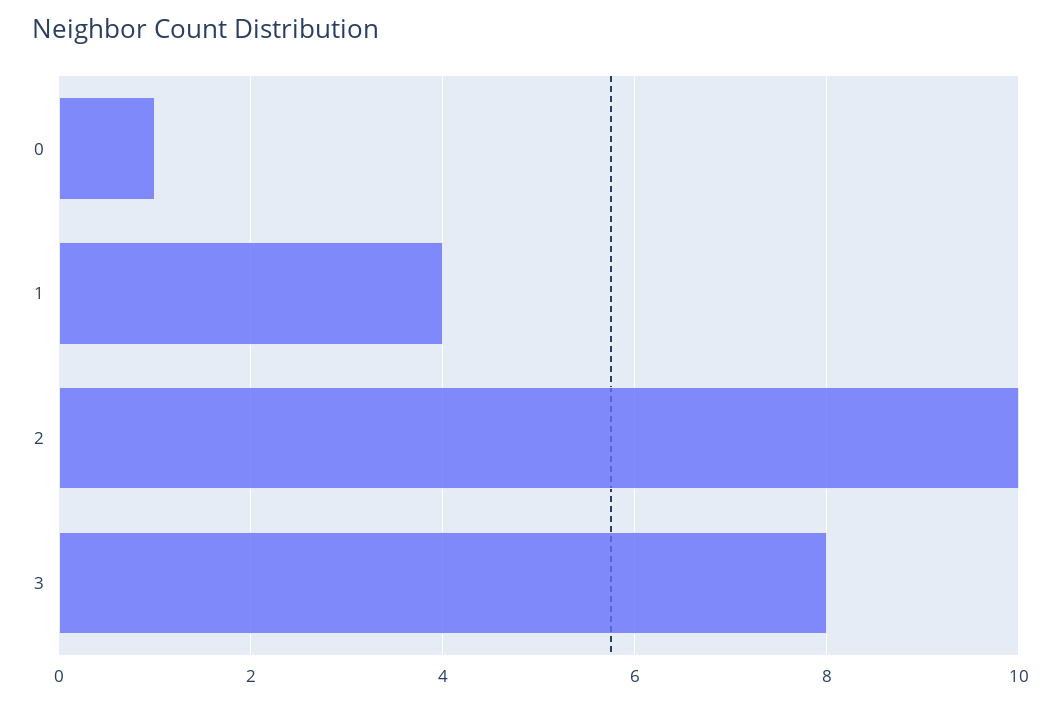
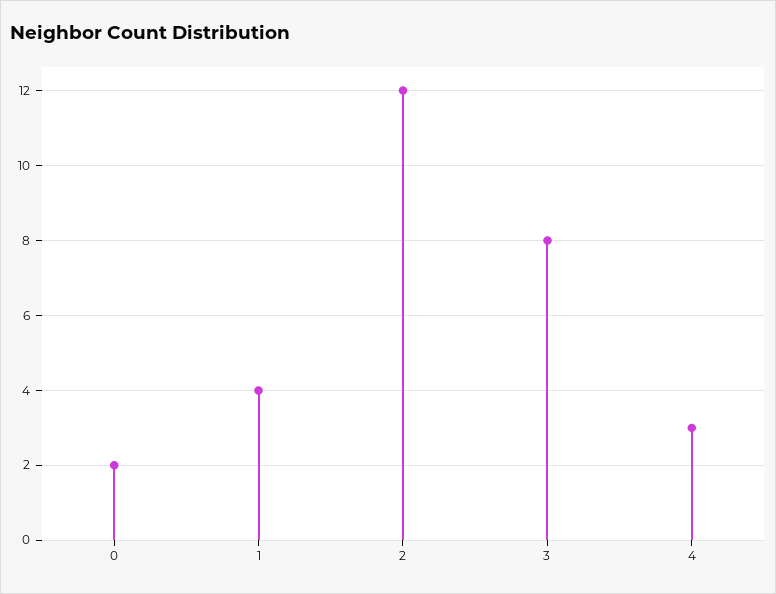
0: 1 -> 2
2: 10 -> 12
4: none -> 3

